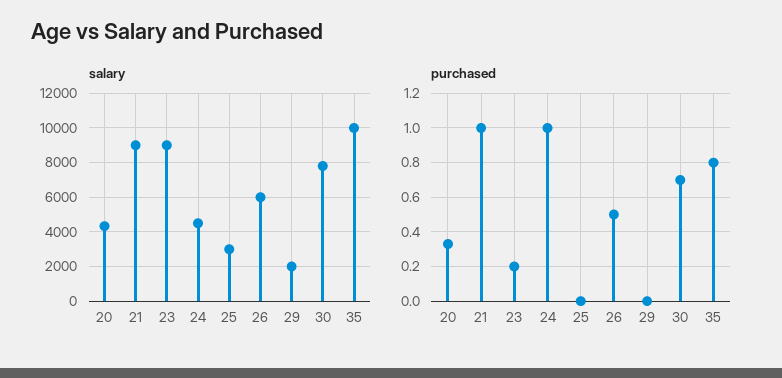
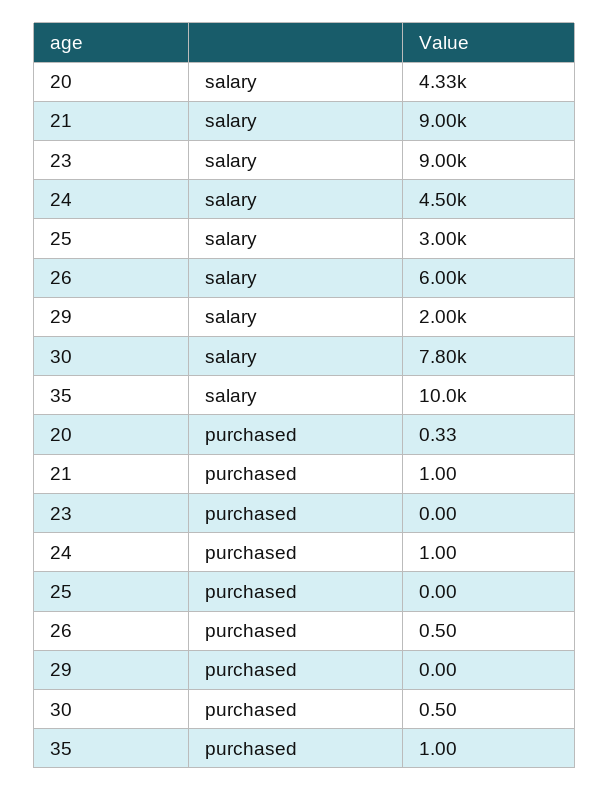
purchased, 23: 0.2 -> 0
purchased, 30: 0.7 -> 0.5
purchased, 35: 0.8 -> 1

